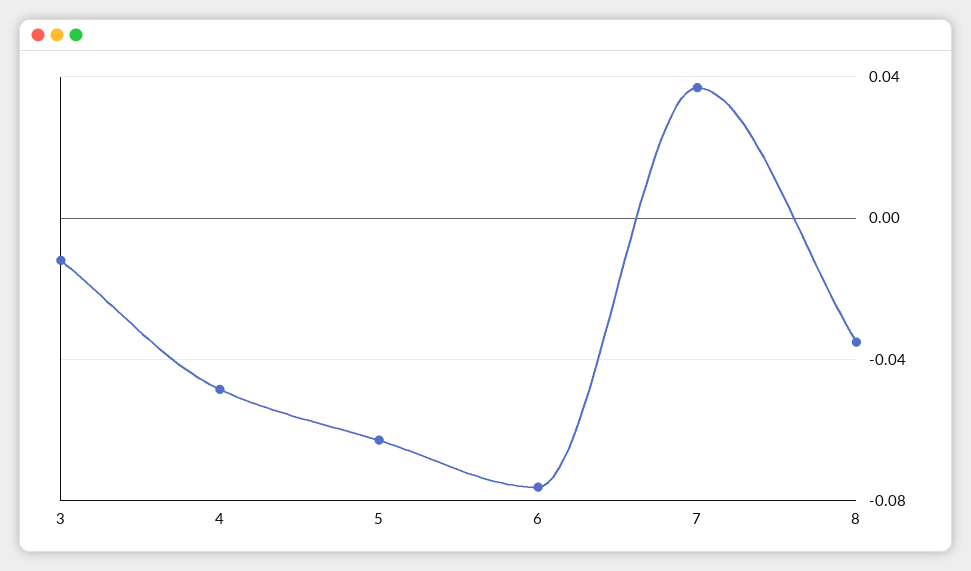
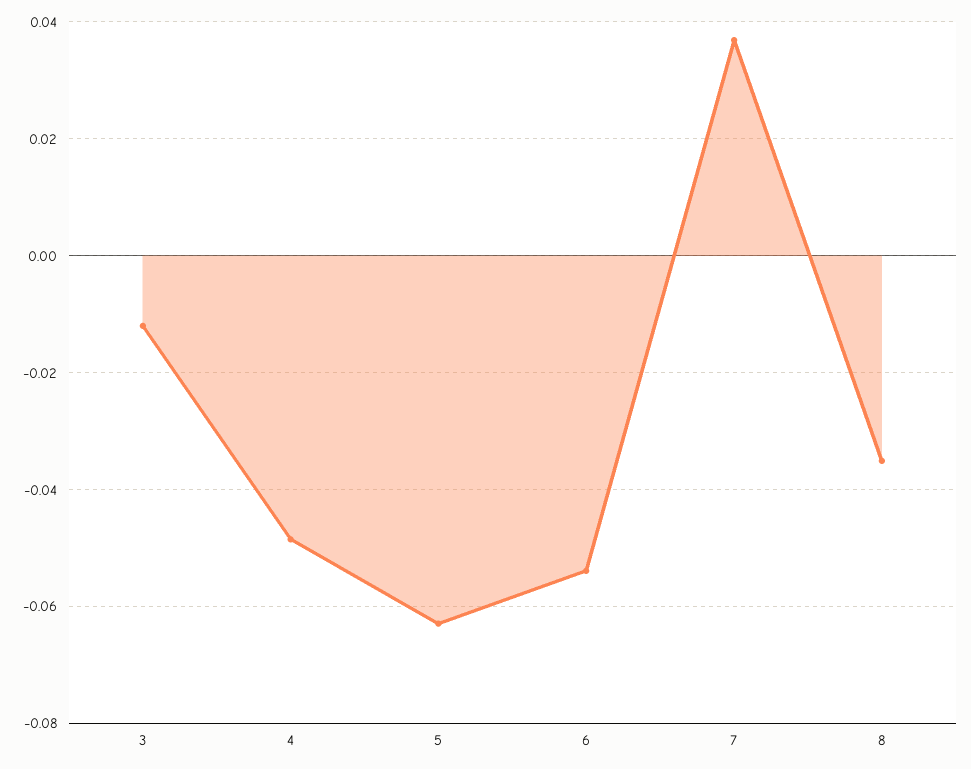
6: -0.075 -> -0.054

